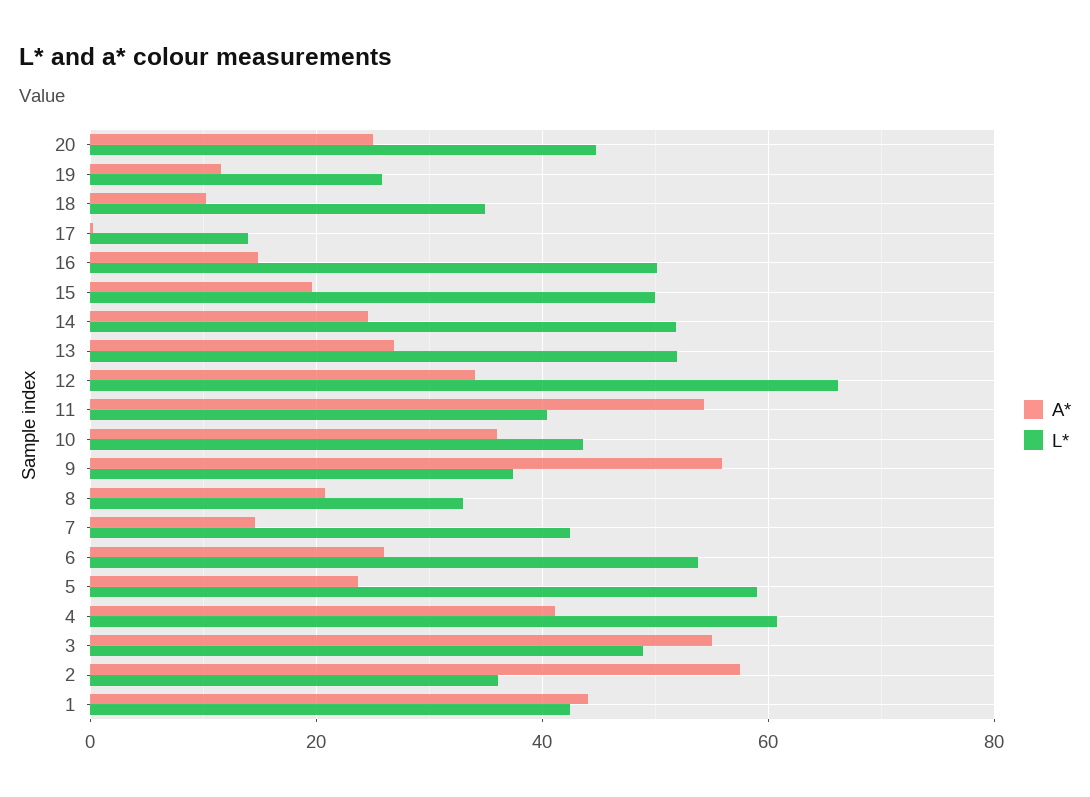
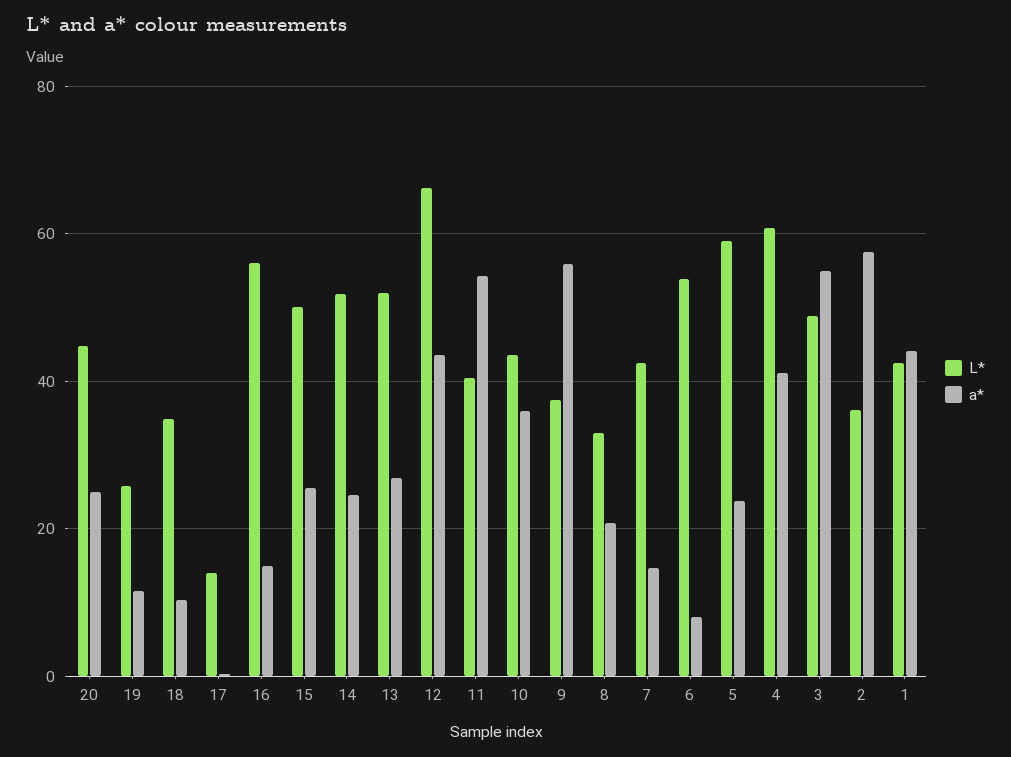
L*, 16: 50 -> 56
A*, 15: 20 -> 26
A*, 12: 34 -> 44
A*, 6: 26 -> 8

